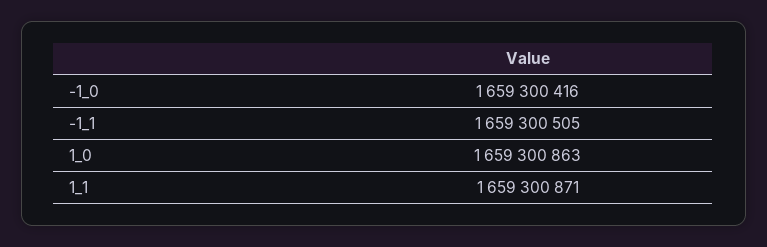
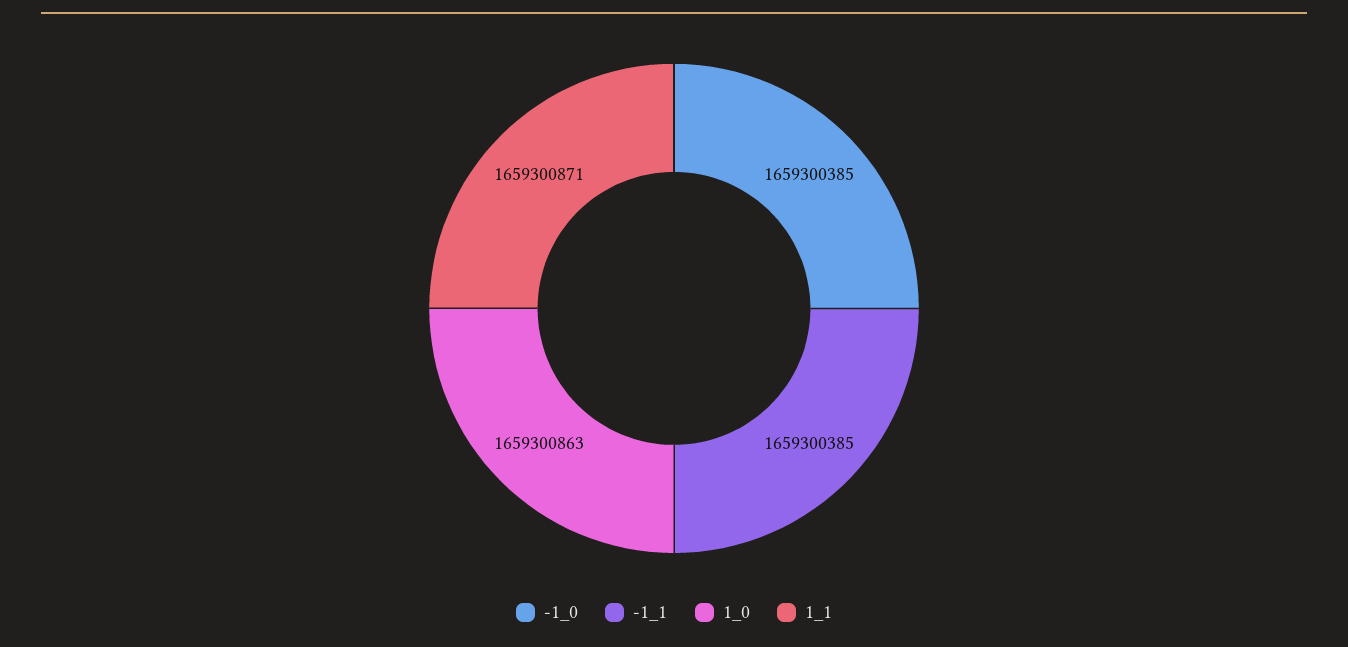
-1_0: 1659300416 -> 1659300385
-1_1: 1659300505 -> 1659300385

